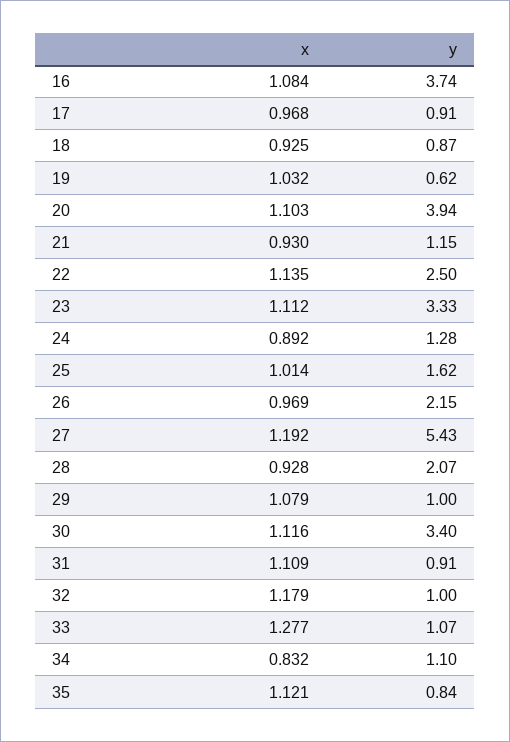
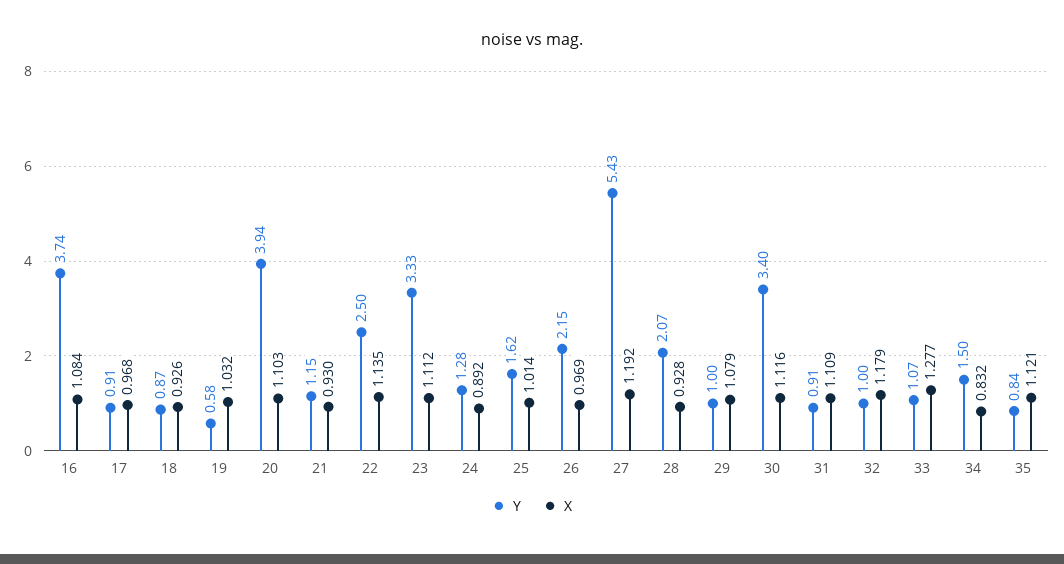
x, 18: 0.925 -> 0.926
y, 19: 0.62 -> 0.58
y, 34: 1.1 -> 1.5

